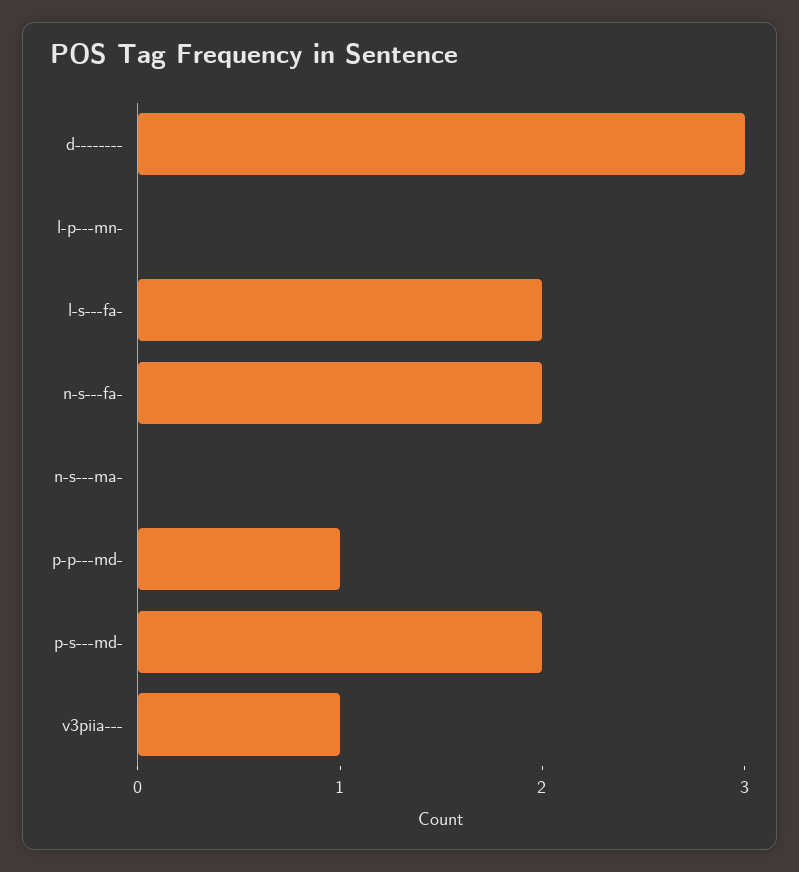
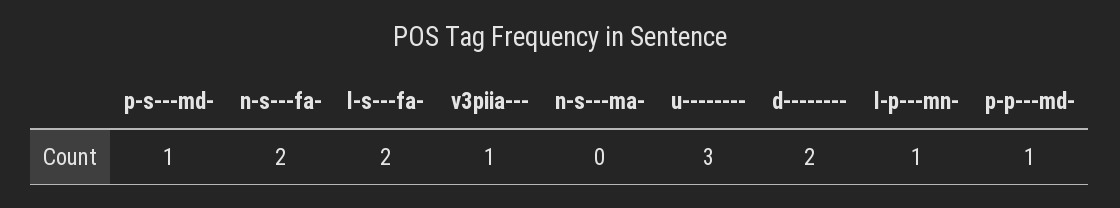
d--------: 3 -> 2
l-p---mn-: 0 -> 1
p-s---md-: 2 -> 1
u--------: none -> 3

